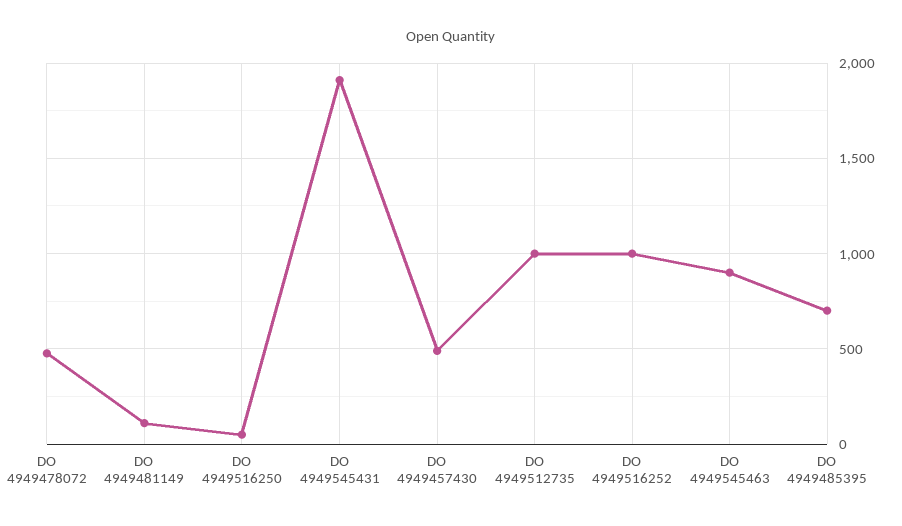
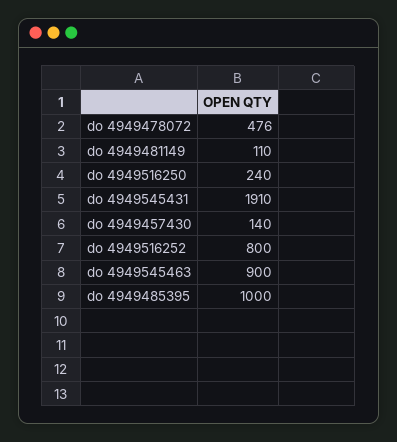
DO 4949516250: 50 -> 240
DO 4949457430: 500 -> 140
DO 4949512735: 1000 -> none
DO 4949516252: 1000 -> 800
DO 4949485395: 700 -> 1000

